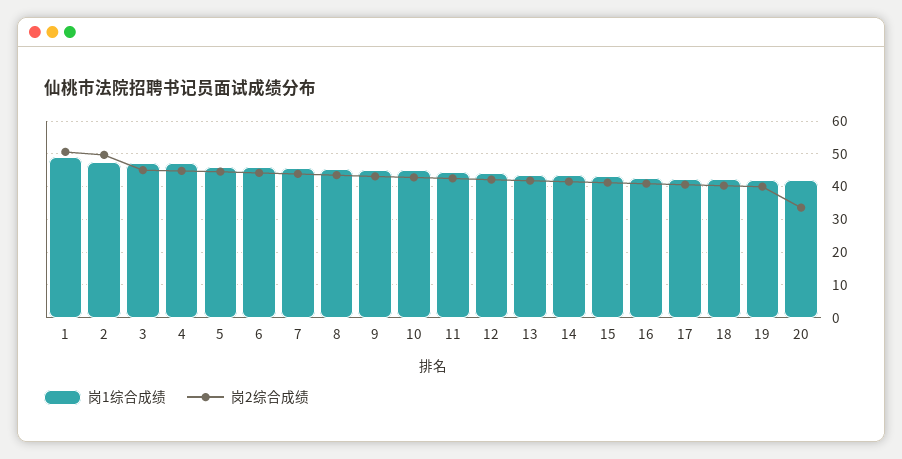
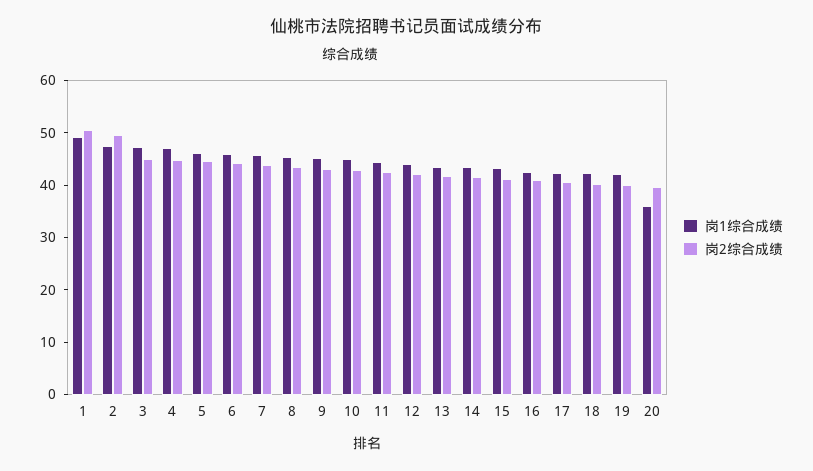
岗1综合成绩, 20: 42 -> 36
岗2综合成绩, 20: 34 -> 40

